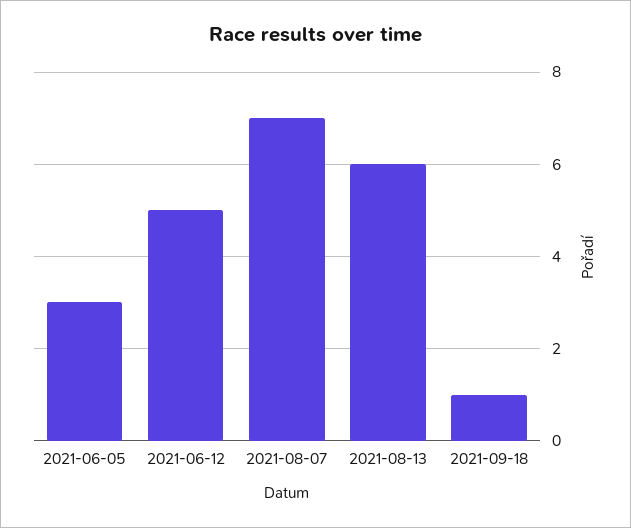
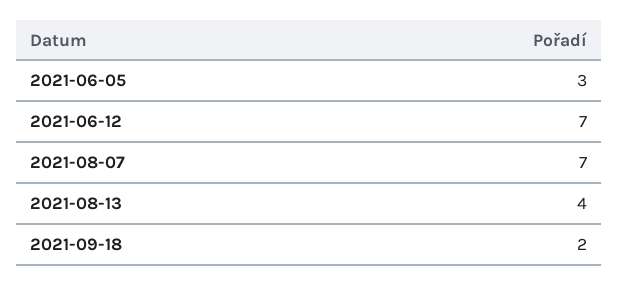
2021-06-12: 5 -> 7
2021-08-13: 6 -> 4
2021-09-18: 1 -> 2

